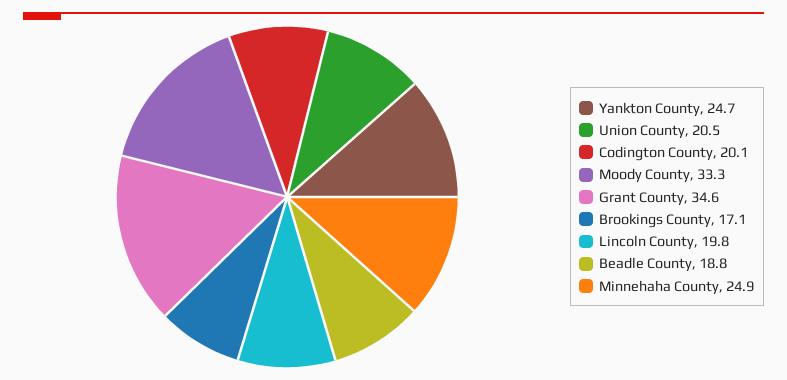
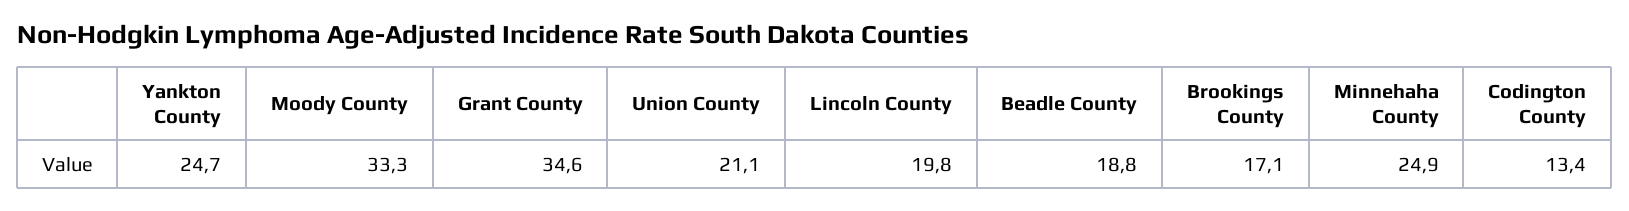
Union County: 20.5 -> 21.1
Codington County: 20.1 -> 13.4

